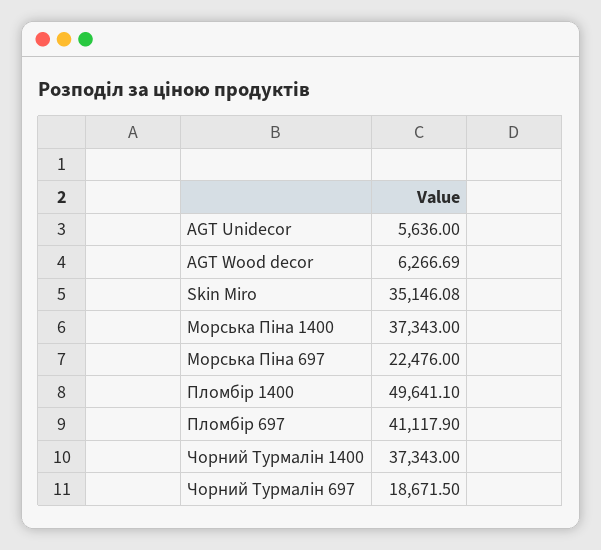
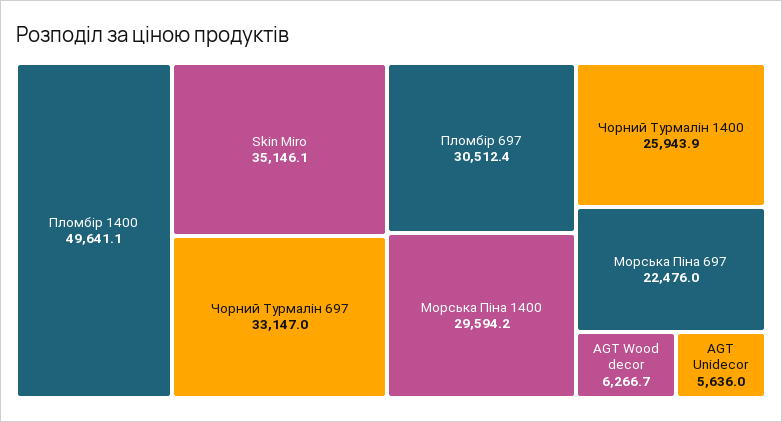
Морська Піна 1400: 37343 -> 29594.2
Пломбір 697: 41117.9 -> 30512.4
Чорний Турмалін 1400: 37343 -> 25943.9
Чорний Турмалін 697: 18671.5 -> 33147

